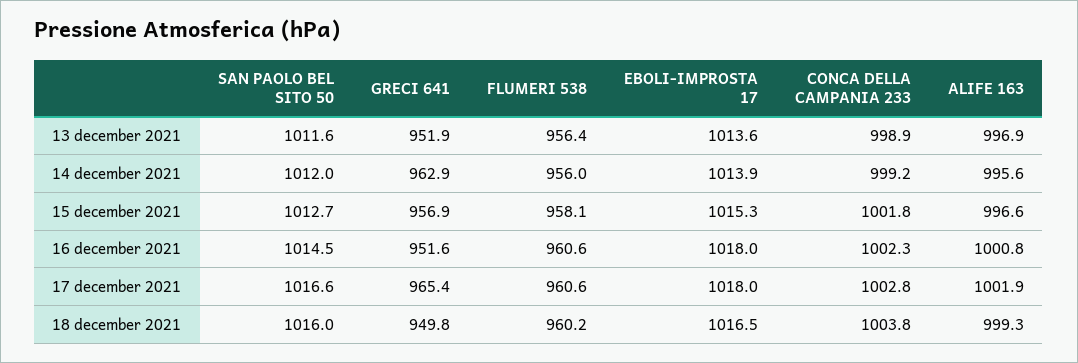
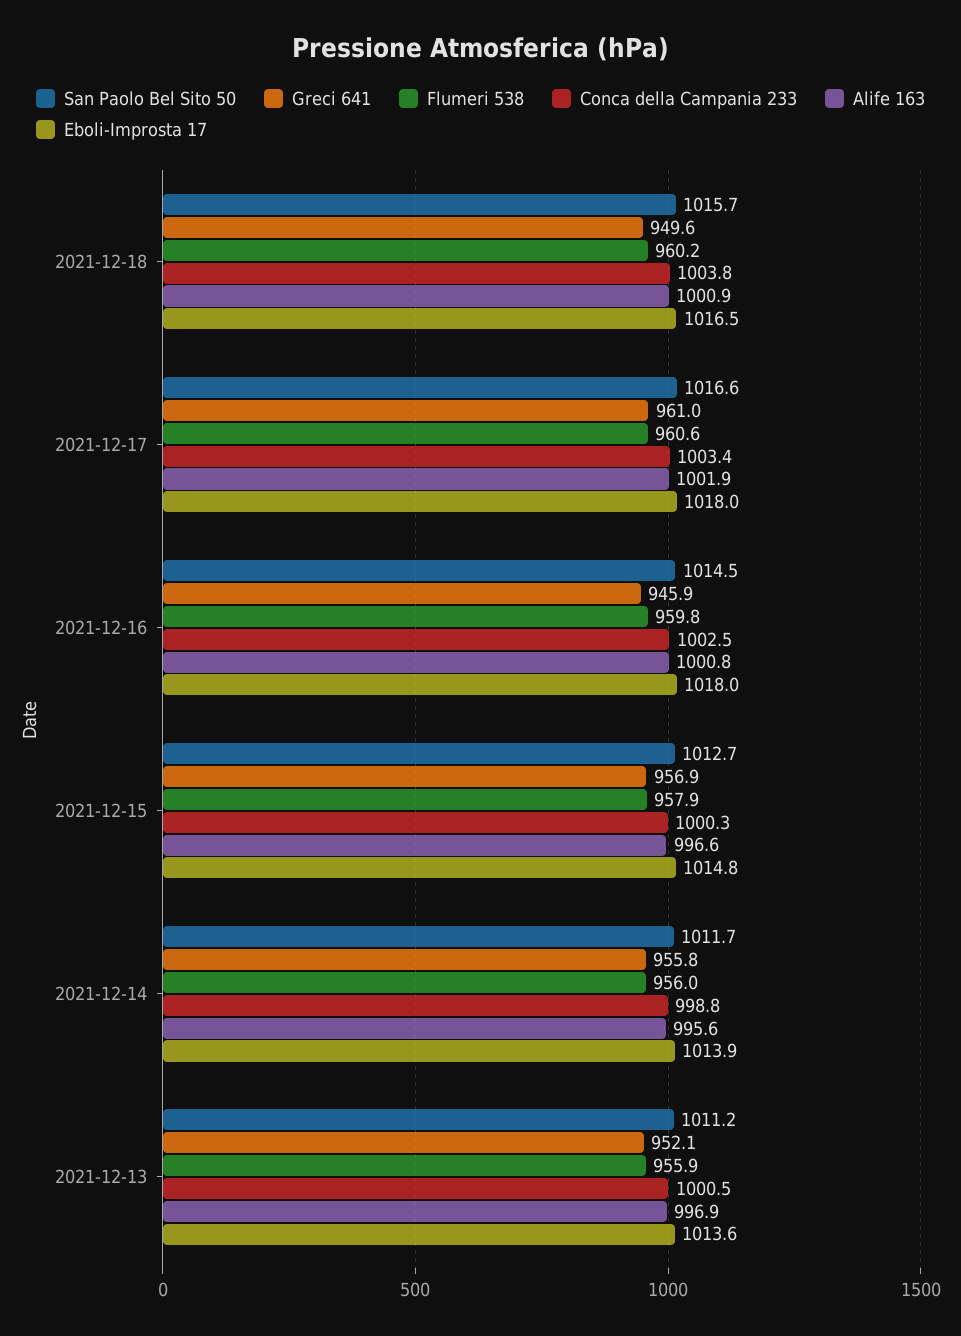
SAN PAOLO BEL SITO 50, 13 december 2021: 1011.6 -> 1011.2
GRECI 641, 13 december 2021: 951.9 -> 952.1
FLUMERI 538, 13 december 2021: 956.4 -> 955.9
CONCA DELLA CAMPANIA 233, 13 december 2021: 998.9 -> 1000.5
SAN PAOLO BEL SITO 50, 14 december 2021: 1012 -> 1011.7
GRECI 641, 14 december 2021: 962.9 -> 955.8
CONCA DELLA CAMPANIA 233, 14 december 2021: 999.2 -> 998.8
FLUMERI 538, 15 december 2021: 958.1 -> 957.9
EBOLI-IMPROSTA 17, 15 december 2021: 1015.3 -> 1014.8
CONCA DELLA CAMPANIA 233, 15 december 2021: 1001.8 -> 1000.3
GRECI 641, 16 december 2021: 951.6 -> 945.9
FLUMERI 538, 16 december 2021: 960.6 -> 959.8
CONCA DELLA CAMPANIA 233, 16 december 2021: 1002.3 -> 1002.5
GRECI 641, 17 december 2021: 965.4 -> 961
CONCA DELLA CAMPANIA 233, 17 december 2021: 1002.8 -> 1003.4
SAN PAOLO BEL SITO 50, 18 december 2021: 1016 -> 1015.7
GRECI 641, 18 december 2021: 949.8 -> 949.6
ALIFE 163, 18 december 2021: 999.3 -> 1000.9

